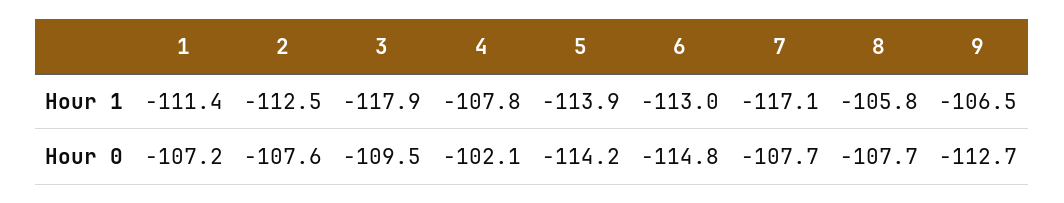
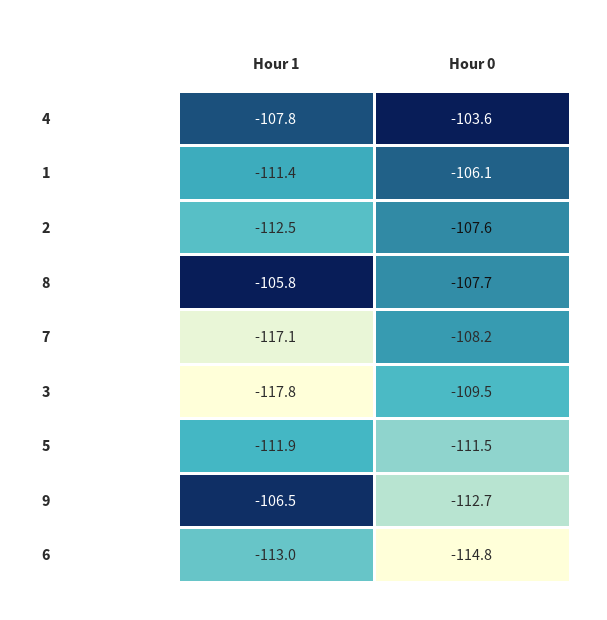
3, Hour 1: -117.9 -> -117.8
5, Hour 1: -113.9 -> -111.9
1, Hour 0: -107.2 -> -106.1
4, Hour 0: -102.1 -> -103.6
5, Hour 0: -114.2 -> -111.5
7, Hour 0: -107.7 -> -108.2

